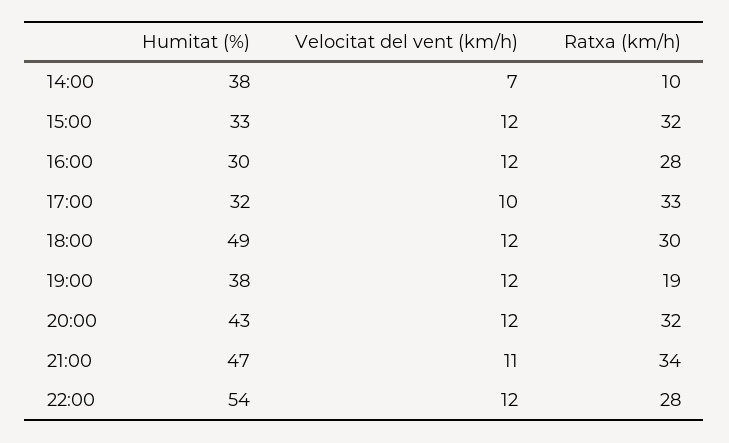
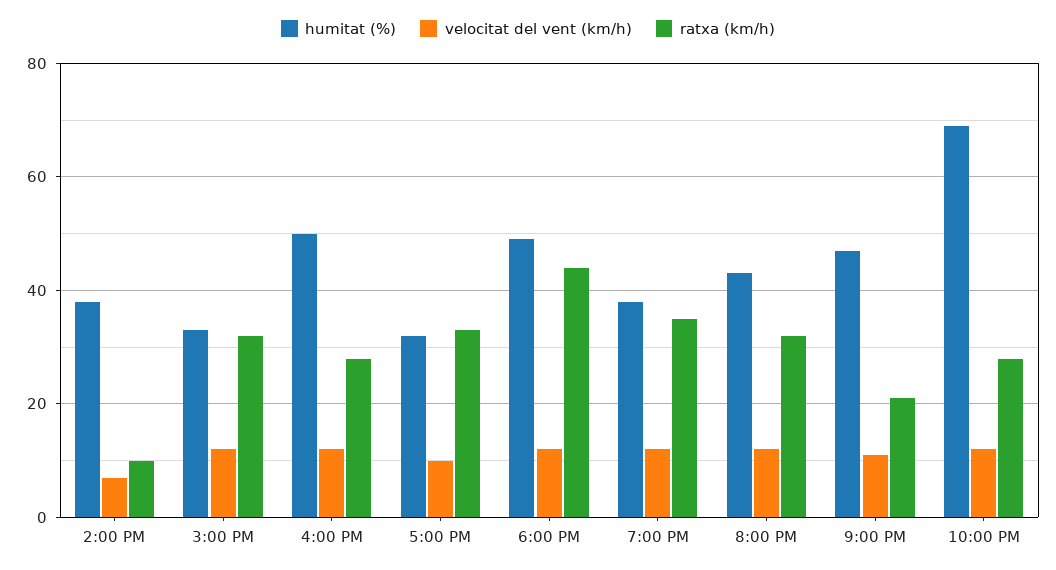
Humitat (%), 16:00: 30 -> 50
Ratxa (km/h), 18:00: 30 -> 45
Ratxa (km/h), 19:00: 19 -> 35
Ratxa (km/h), 21:00: 34 -> 20
Humitat (%), 22:00: 54 -> 70

